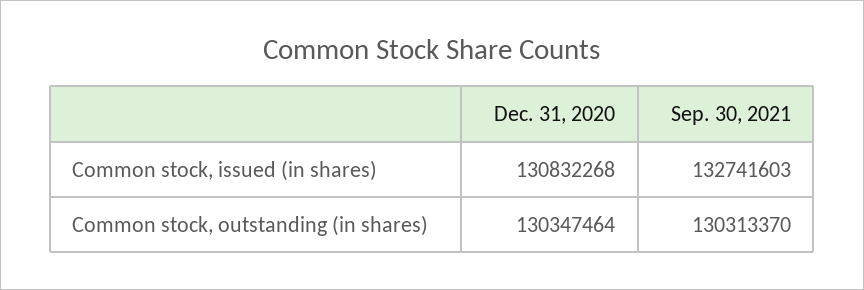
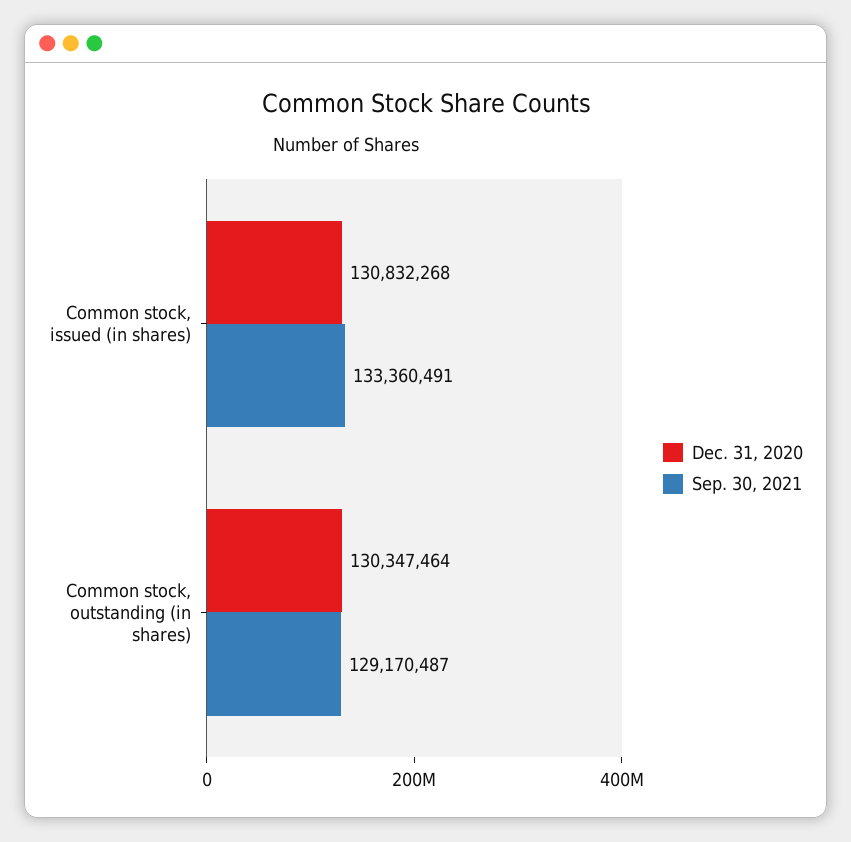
Sep. 30, 2021, Common stock, issued (in shares): 132741603 -> 133360491
Sep. 30, 2021, Common stock, outstanding (in shares): 130313370 -> 129170487

